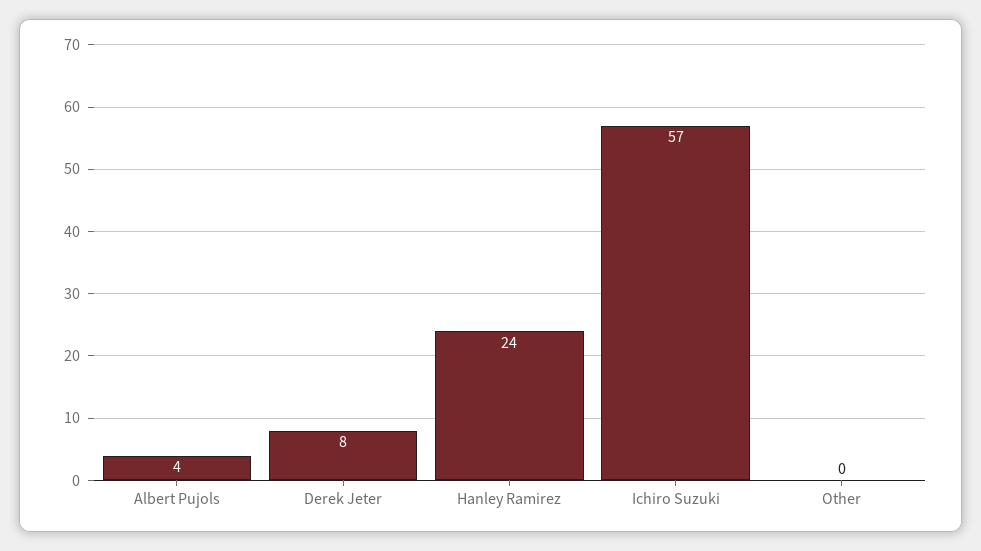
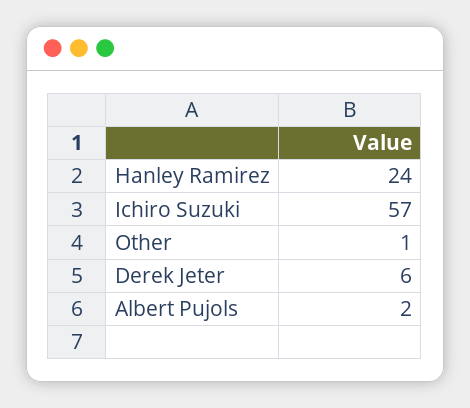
Albert Pujols: 4 -> 2
Derek Jeter: 8 -> 6
Other: 0 -> 1

